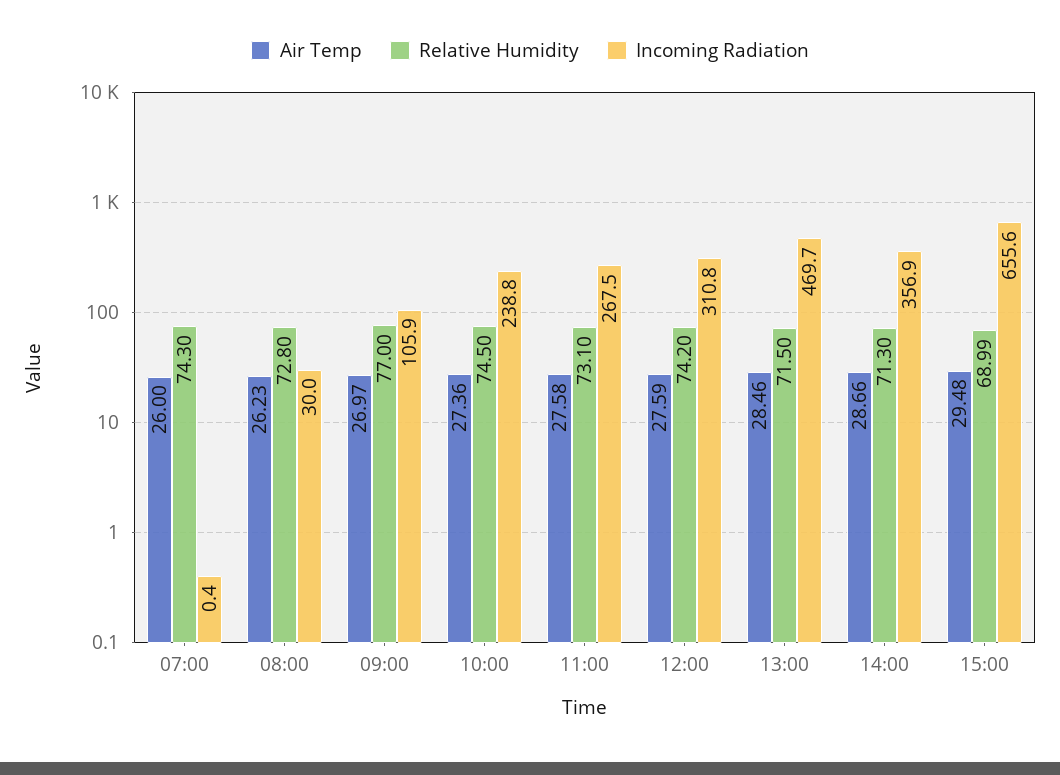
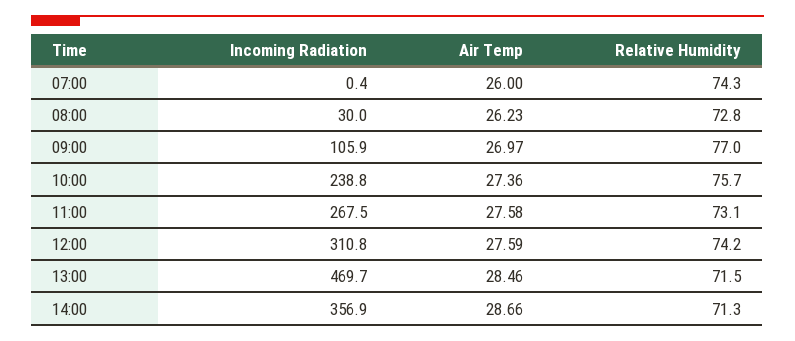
Relative Humidity, 10:00: 74.5 -> 75.7
Air Temp, 15:00: 29.48 -> none
Relative Humidity, 15:00: 68.99 -> none
Incoming Radiation, 15:00: 655.6 -> none

